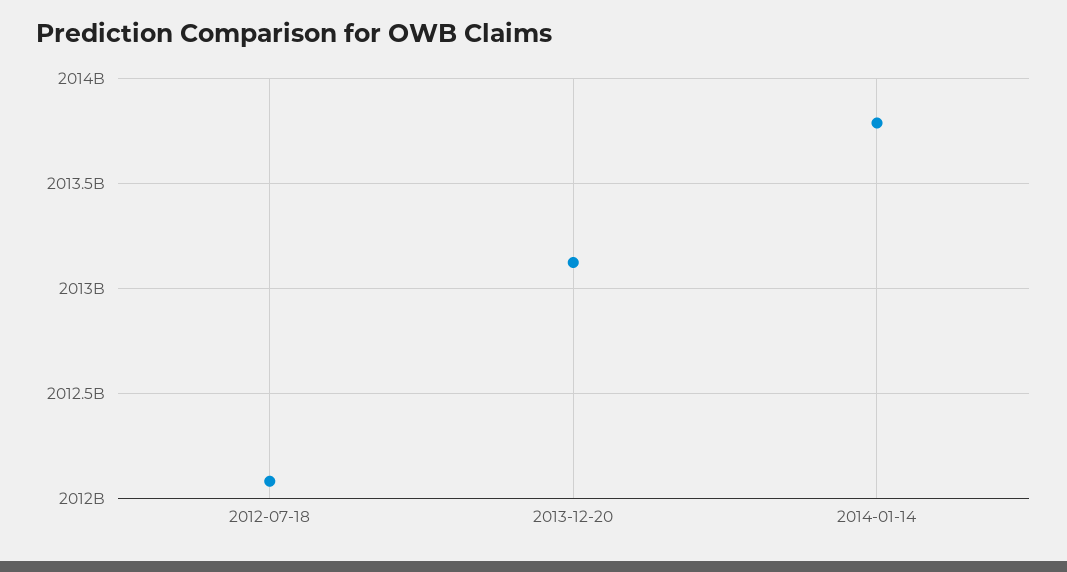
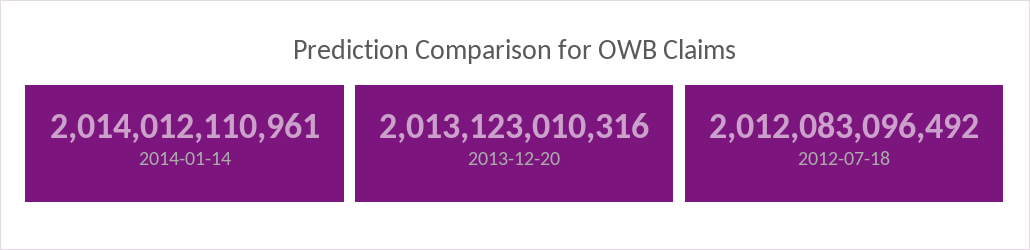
2014-01-14: 2013800000000 -> 2014012110961

